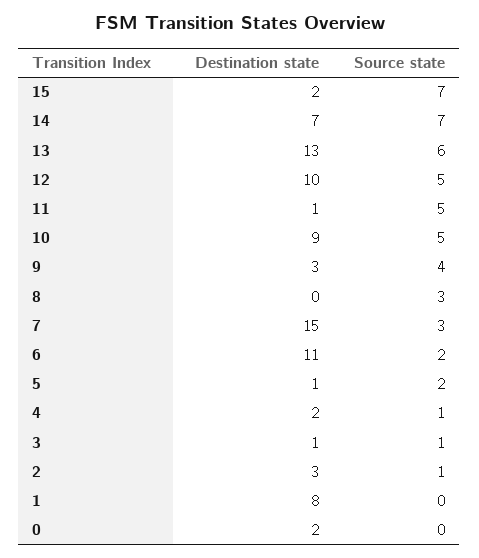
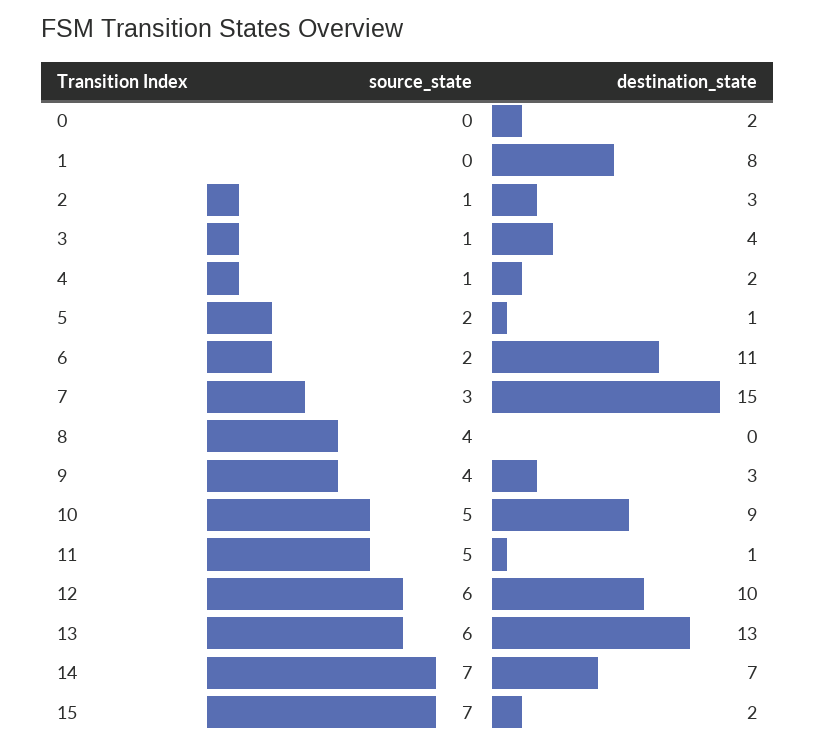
Source state, 12: 5 -> 6
Source state, 8: 3 -> 4
Destination state, 3: 1 -> 4

